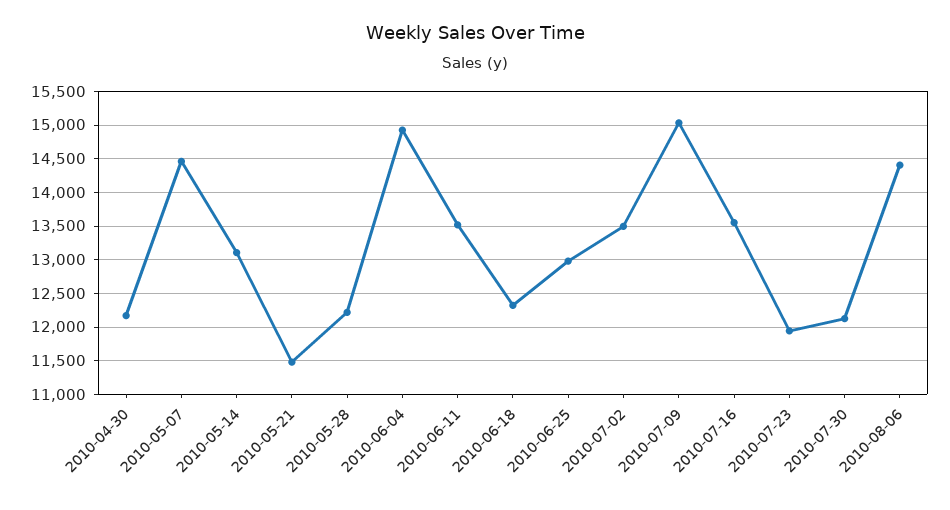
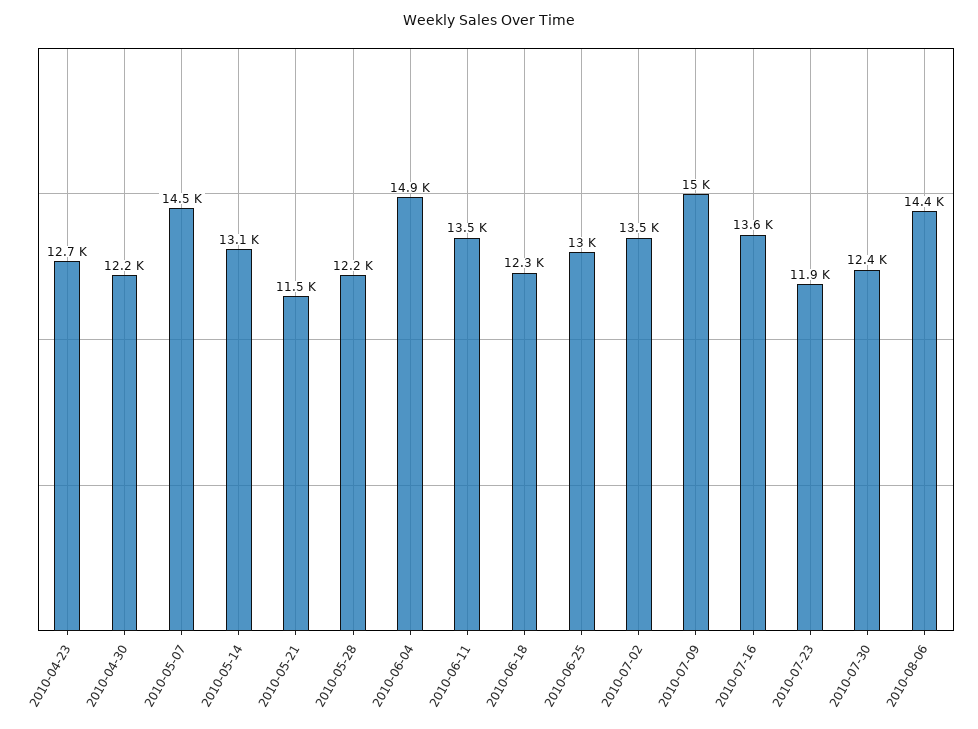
2010-07-30: 12100 -> 12400
2010-04-23: none -> 12700

